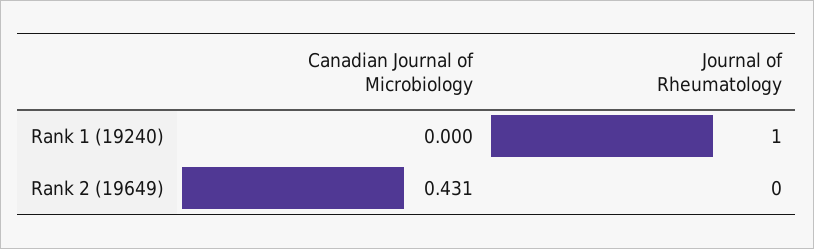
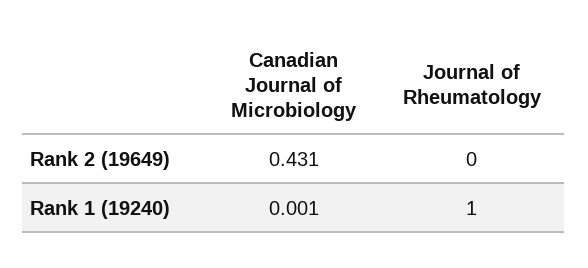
Canadian Journal of Microbiology, Rank 1 (19240): 0 -> 0.001

